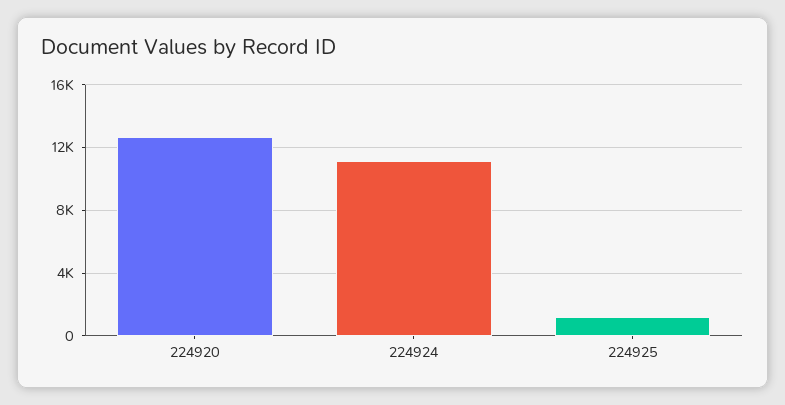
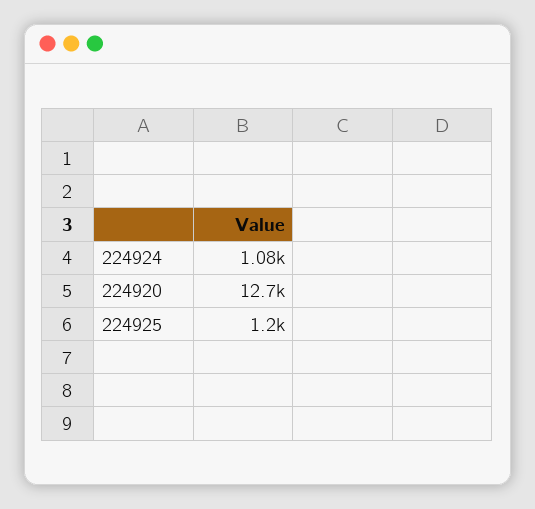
224924: 11000 -> 1080

